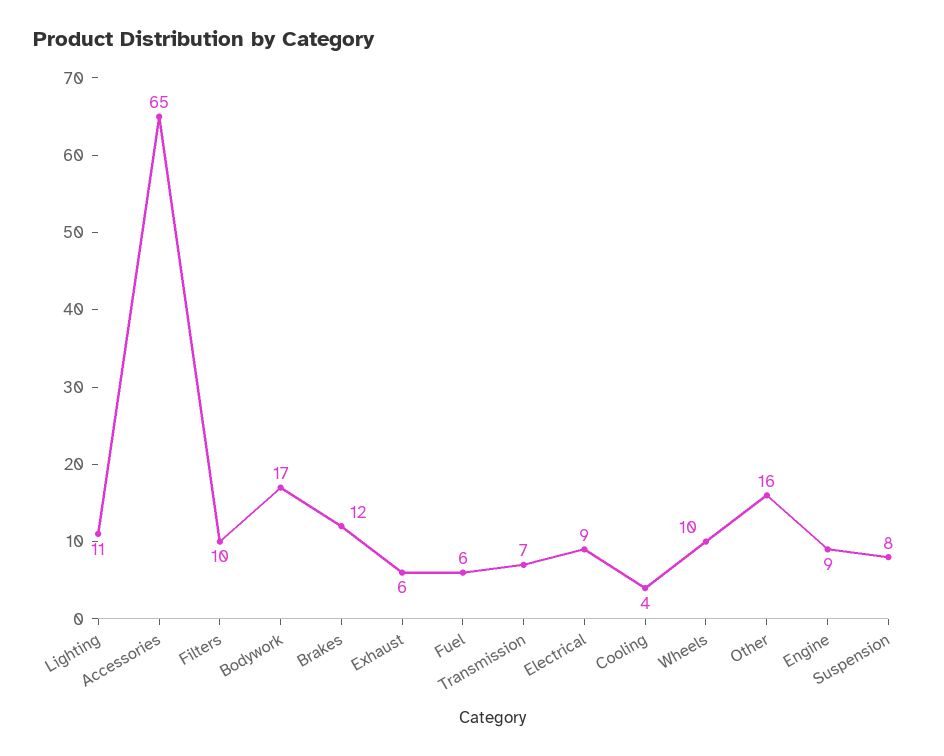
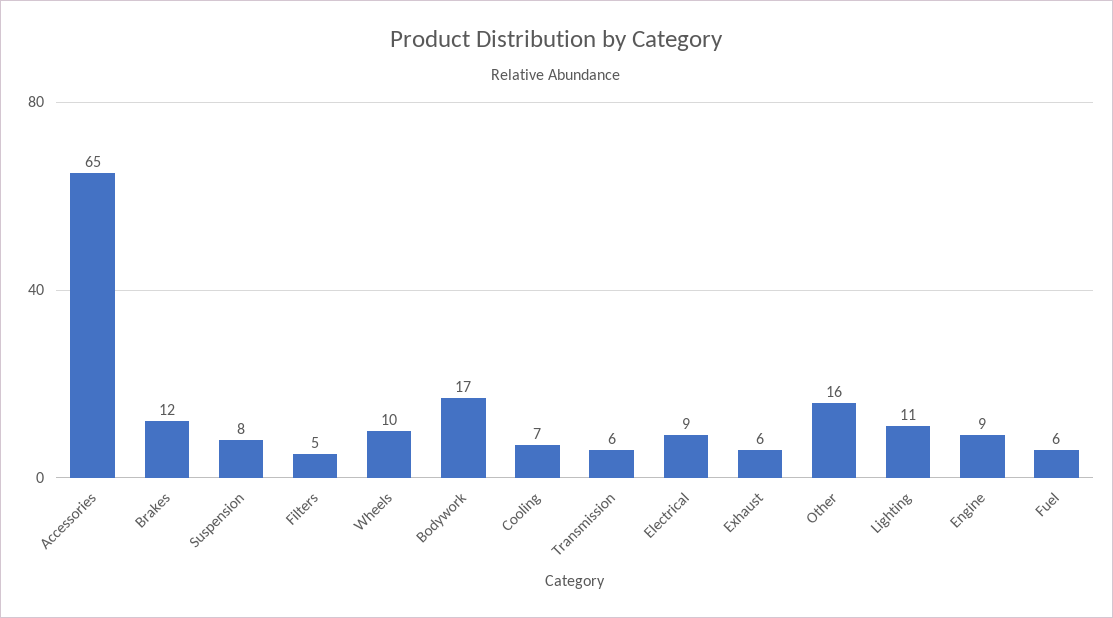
Filters: 10 -> 5
Transmission: 7 -> 6
Cooling: 4 -> 7

